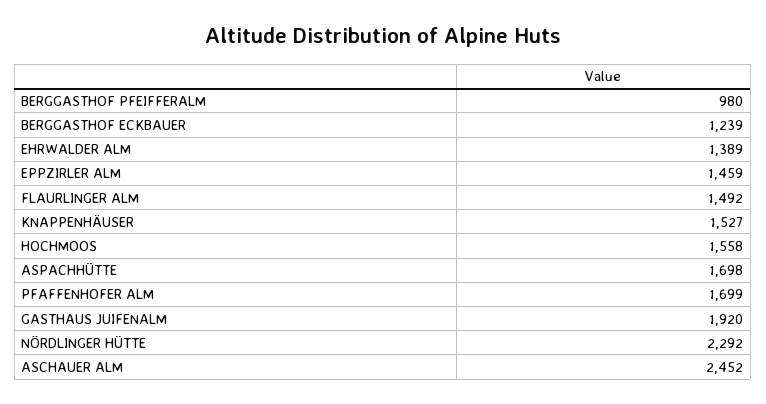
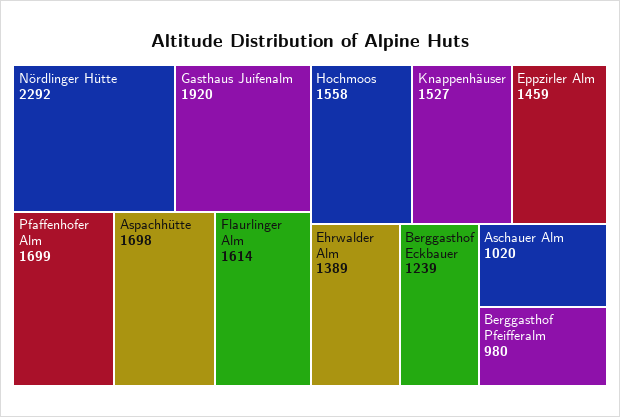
FLAURLINGER ALM: 1492 -> 1614
ASCHAUER ALM: 2452 -> 1020

